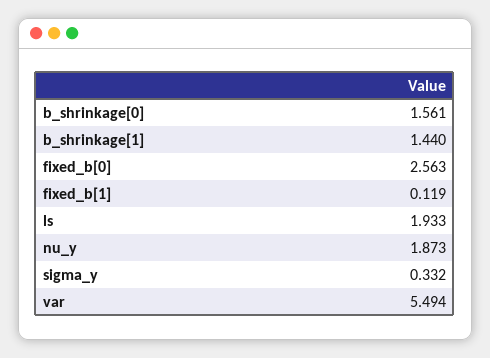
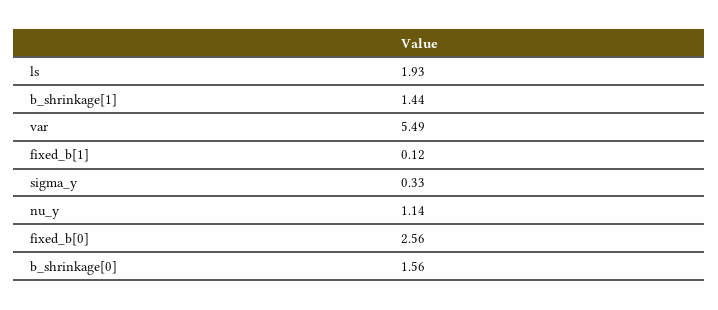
nu_y: 1.873 -> 1.14

